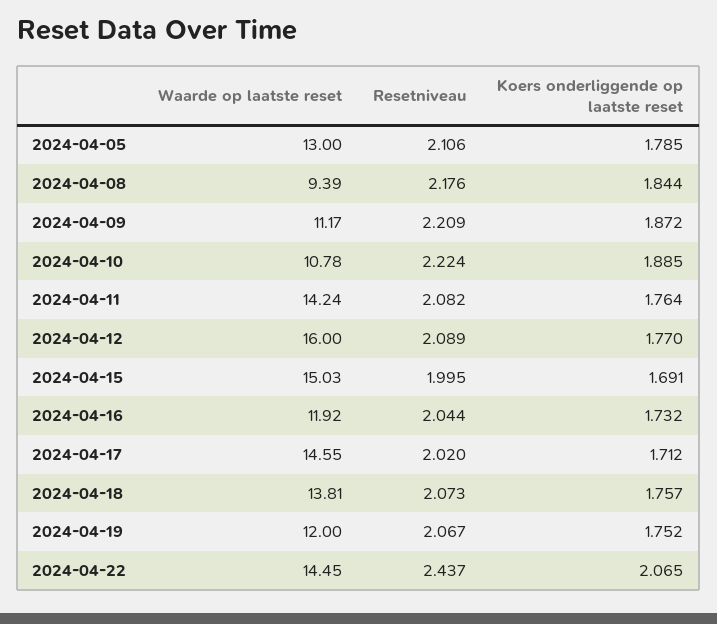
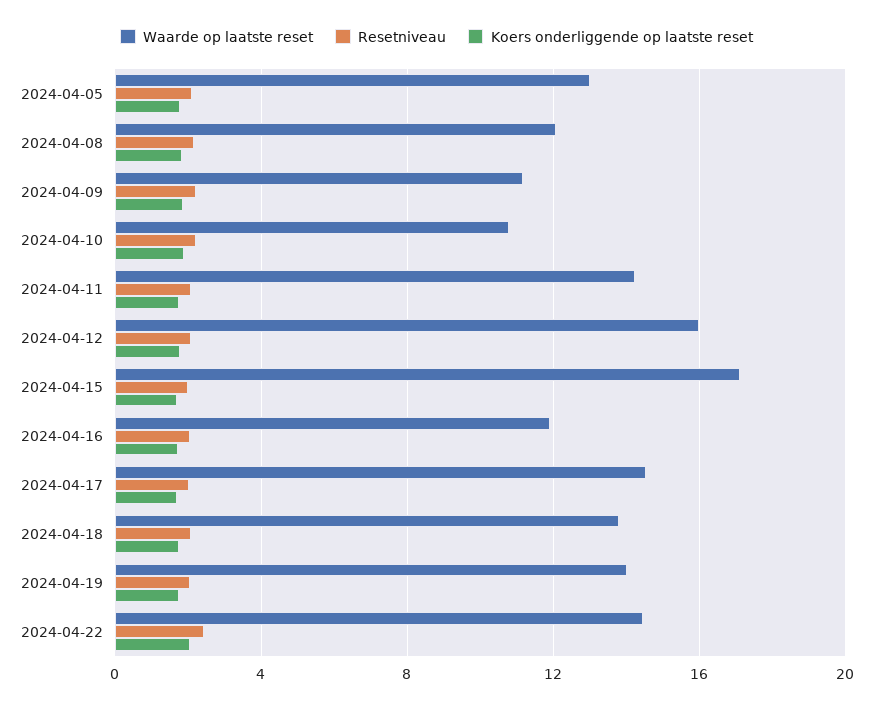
Waarde op laatste reset, 2024-04-08: 9.39 -> 12
Waarde op laatste reset, 2024-04-15: 15.03 -> 17
Waarde op laatste reset, 2024-04-19: 12 -> 14

